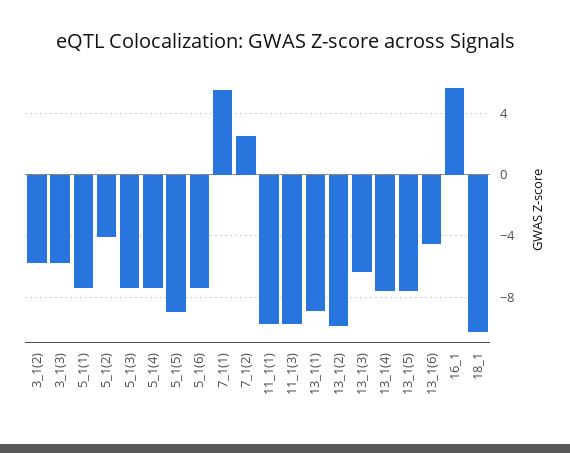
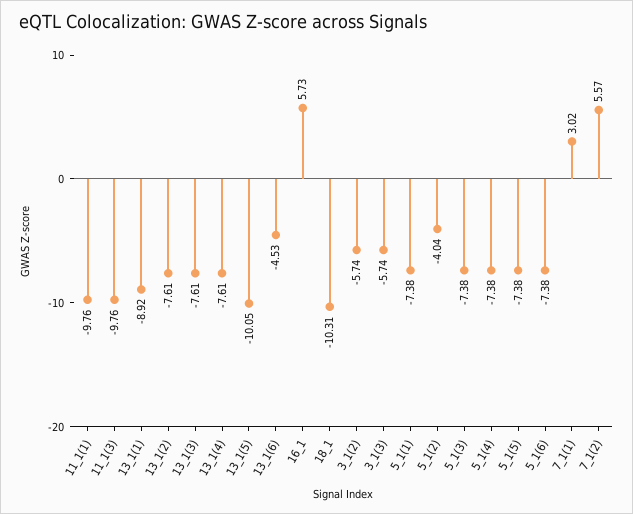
5_1(5): -9 -> -7.38
7_1(1): 5.5 -> 3.02
7_1(2): 2.5 -> 5.57
13_1(2): -10 -> -7.61
13_1(3): -6.5 -> -7.61
13_1(5): -7.5 -> -10.05

